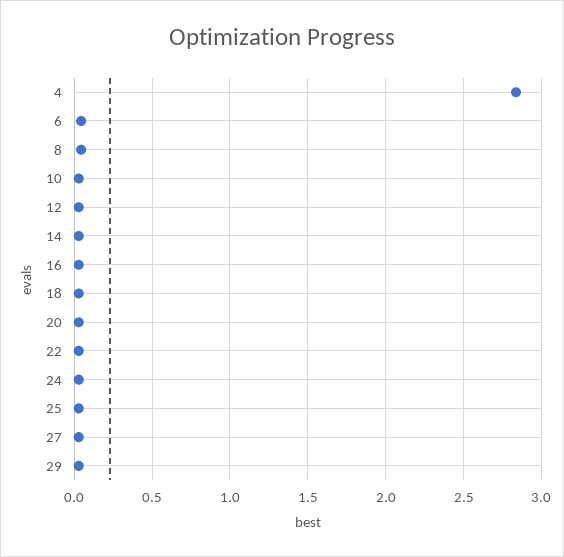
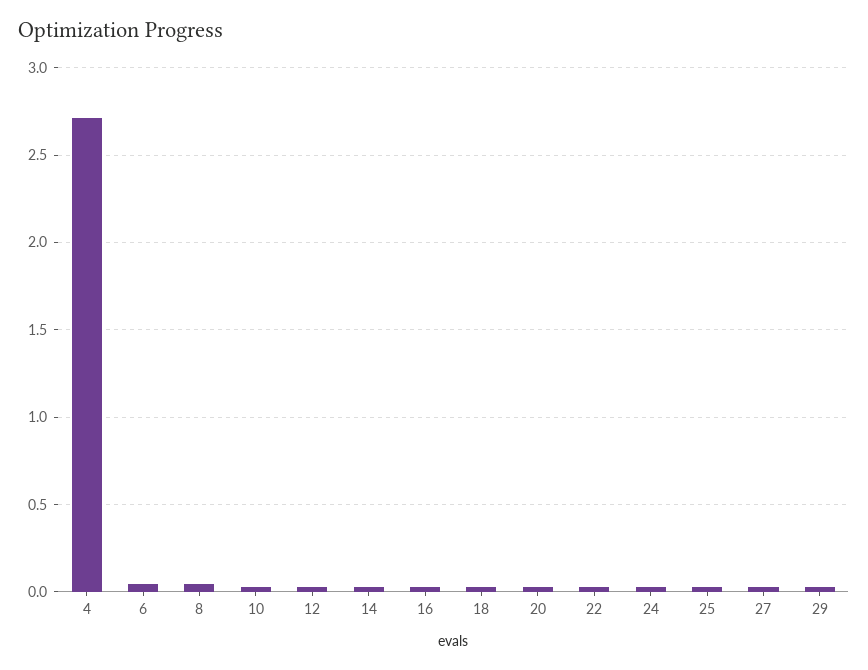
4: 2.85 -> 2.7

